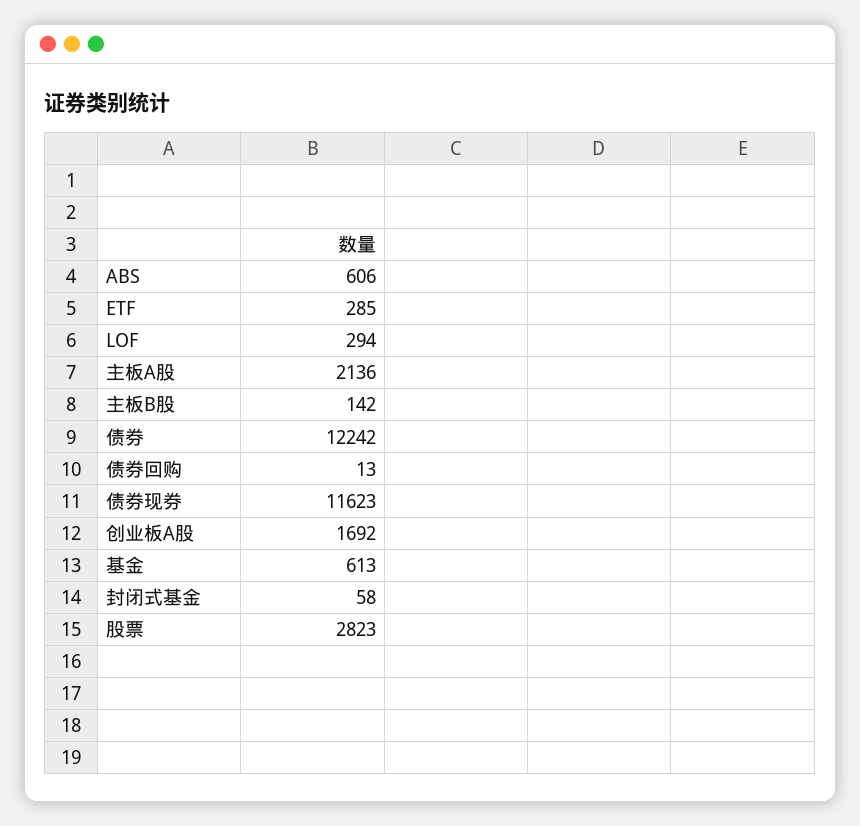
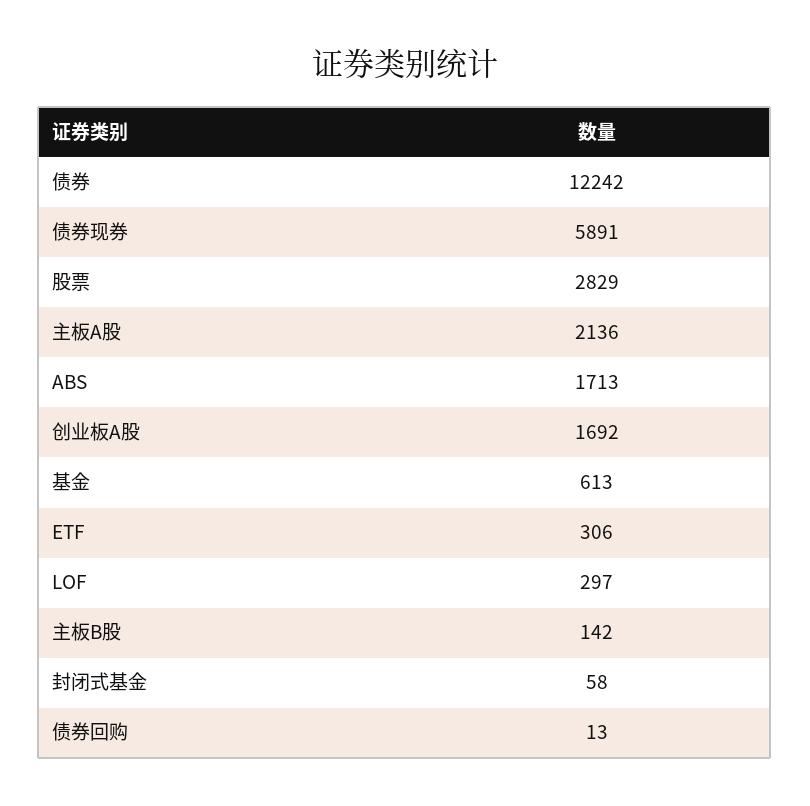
ABS: 606 -> 1713
ETF: 285 -> 306
LOF: 294 -> 297
债券现券: 11623 -> 5891
股票: 2823 -> 2829

